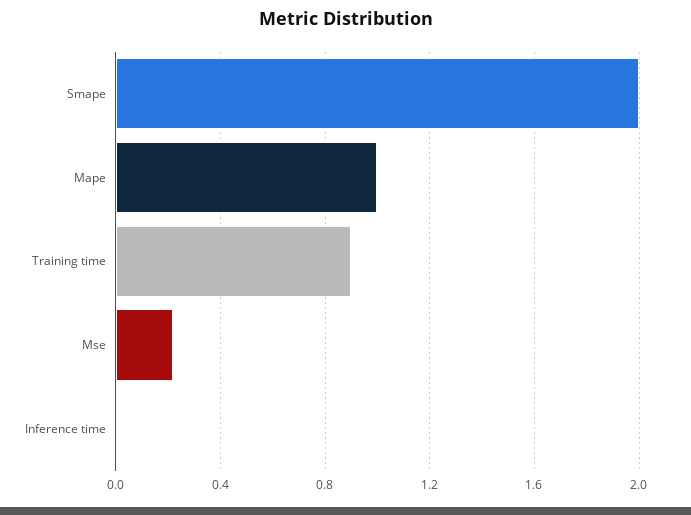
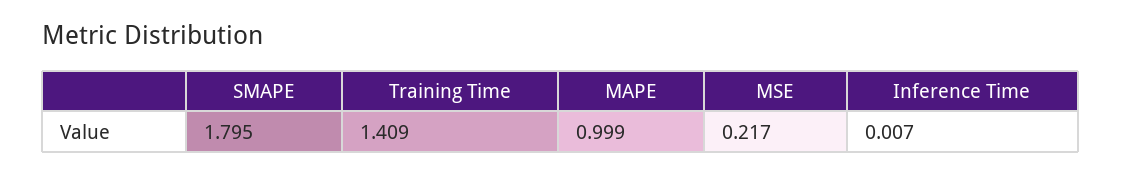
Smape: 2 -> 1.795
Training time: 0.9 -> 1.409

